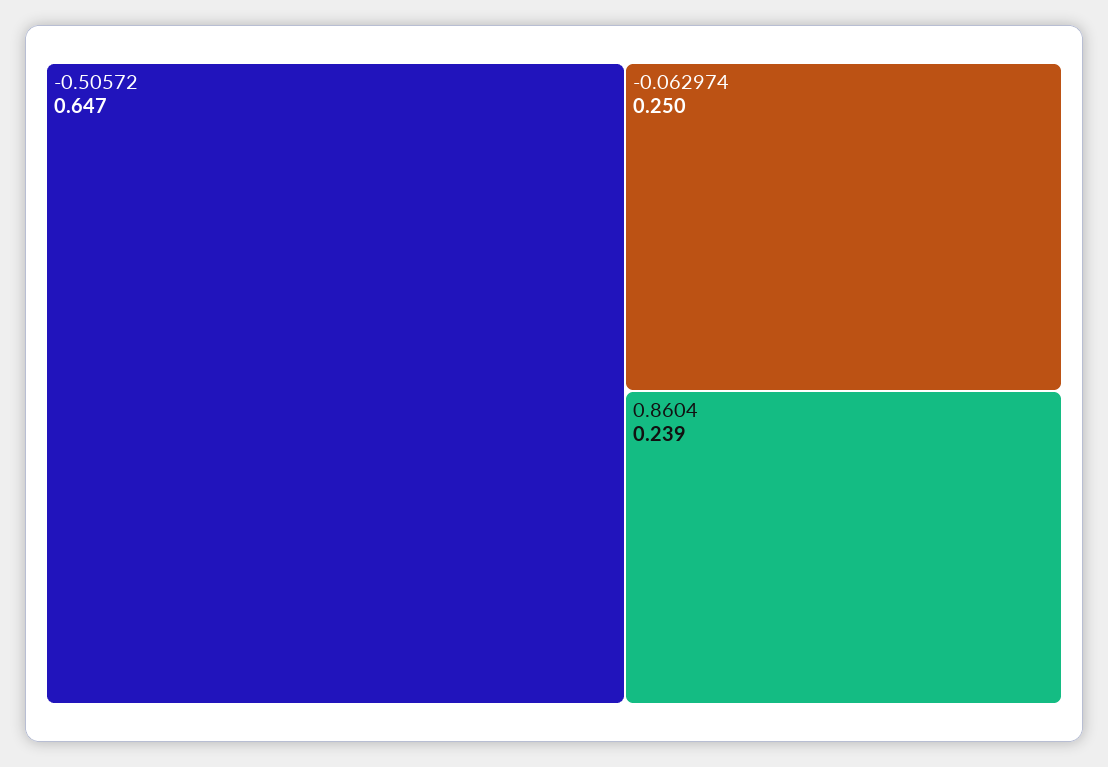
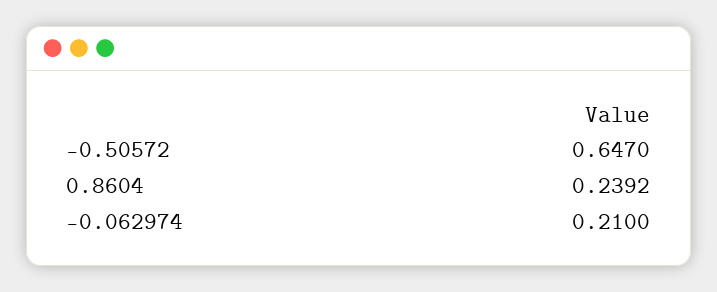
-0.062974: 0.25 -> 0.21

